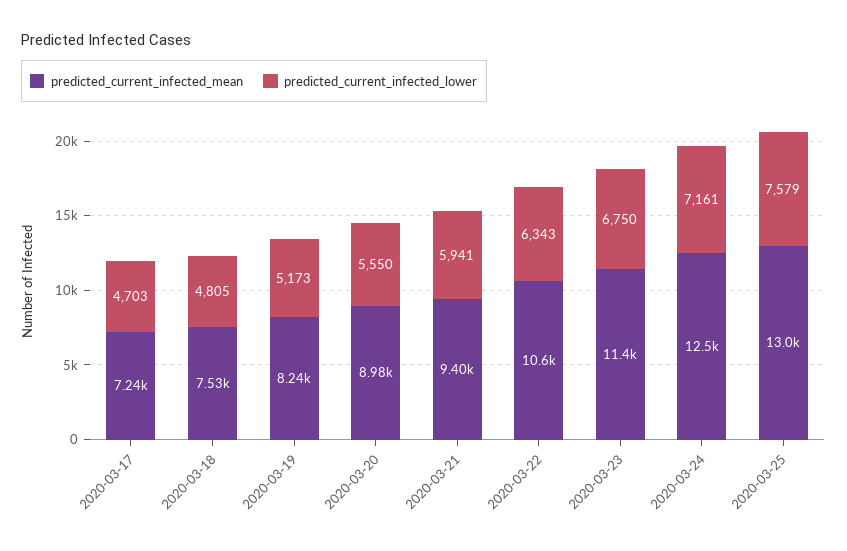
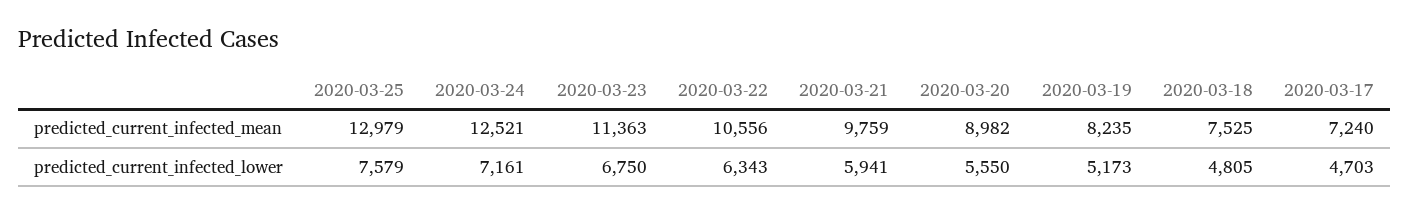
predicted_current_infected_mean, 2020-03-21: 9400 -> 9759

